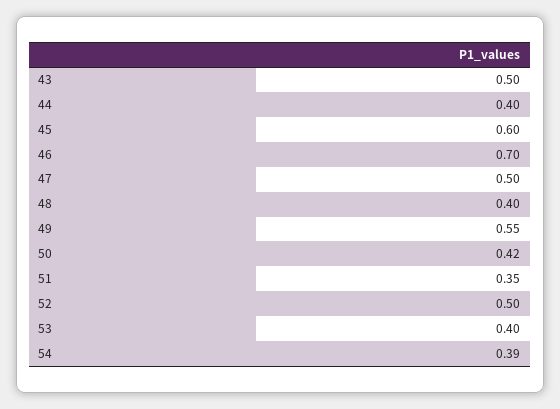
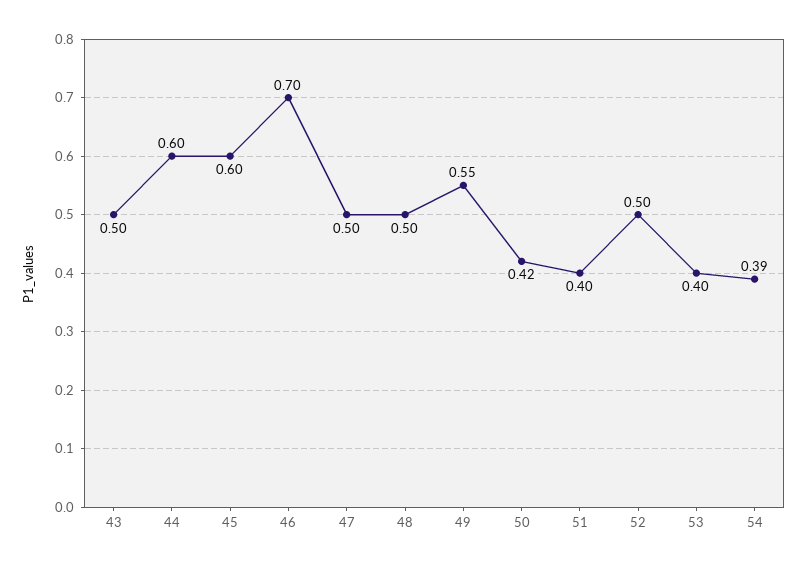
44: 0.4 -> 0.6
48: 0.4 -> 0.5
51: 0.35 -> 0.4

